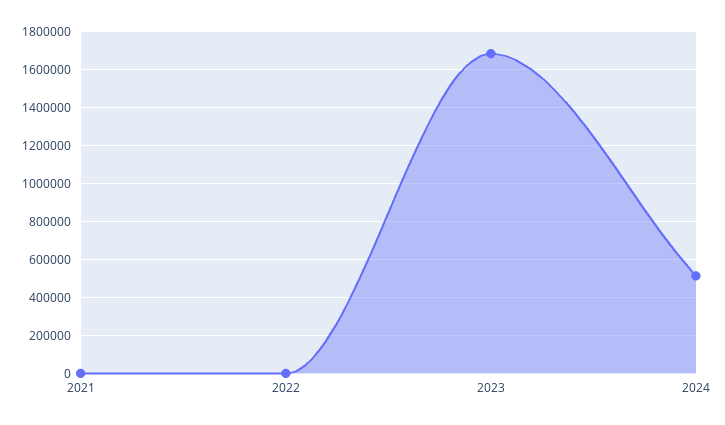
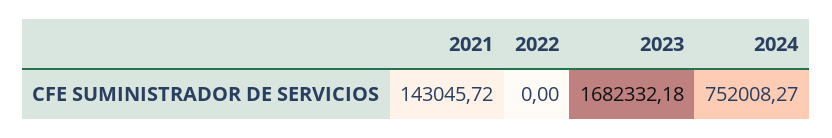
2021: 0 -> 143045.72
2024: 500000 -> 752008.27

